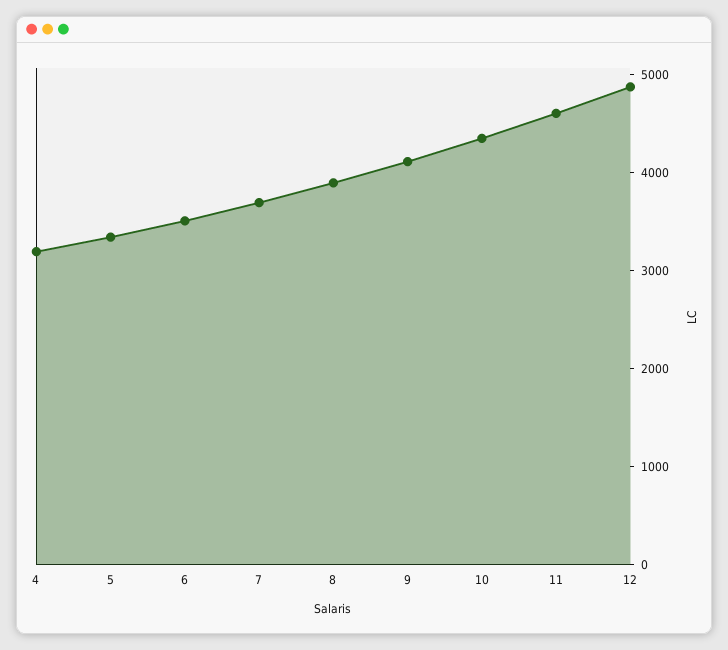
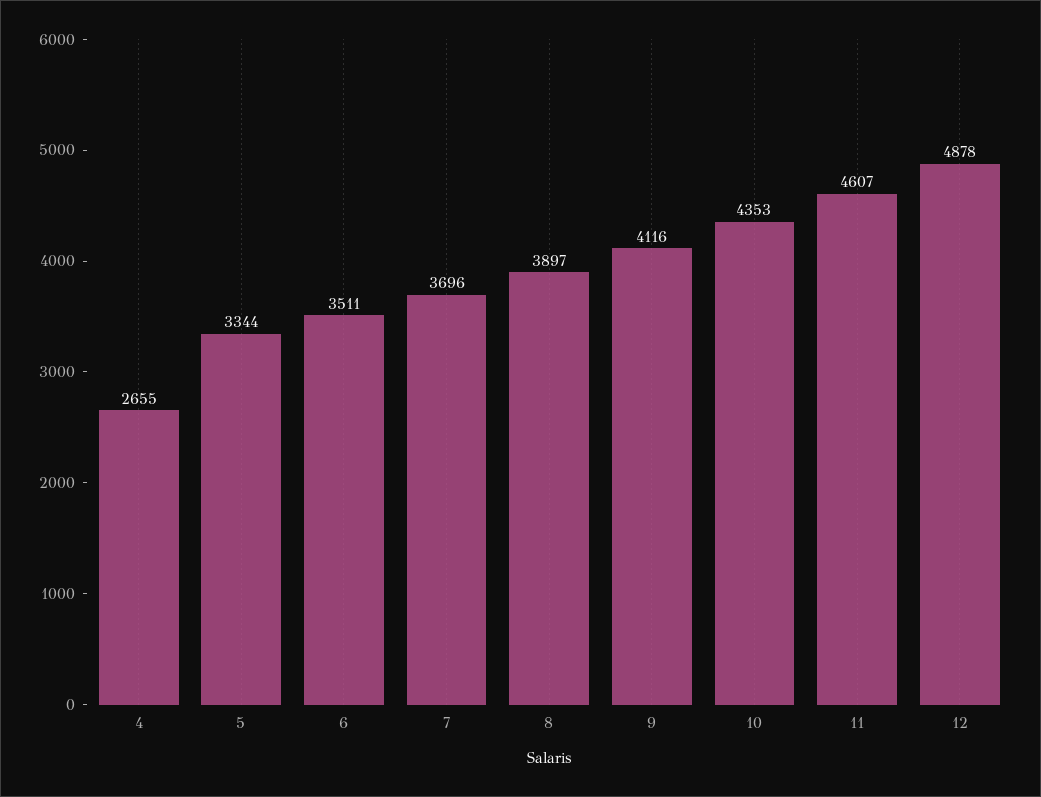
4: 3200 -> 2655

